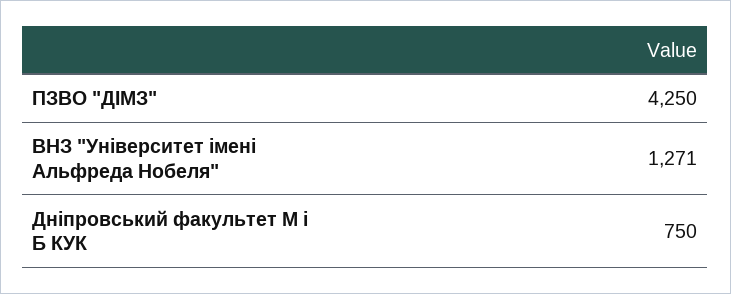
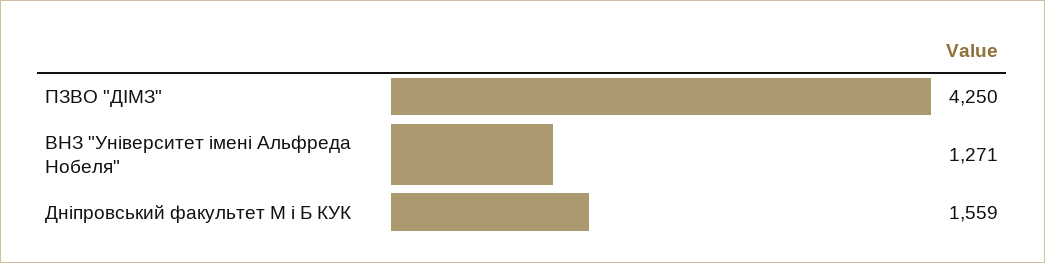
Дніпровський факультет М і Б КУК: 750 -> 1559

